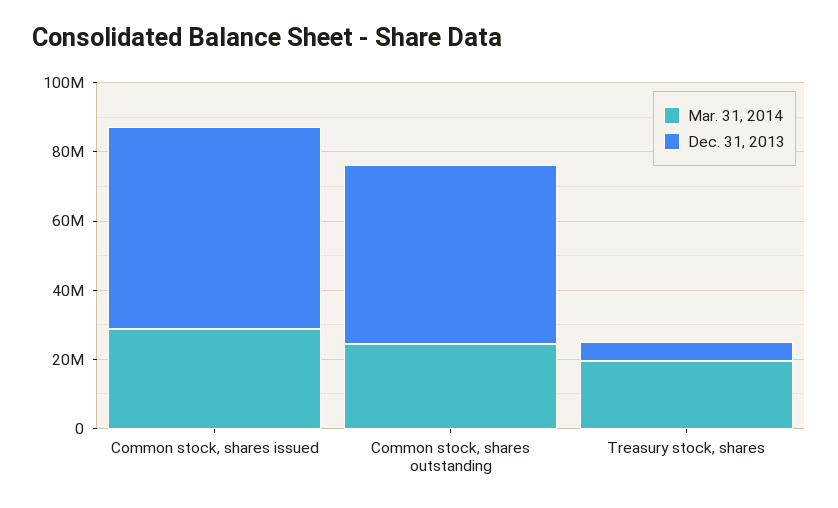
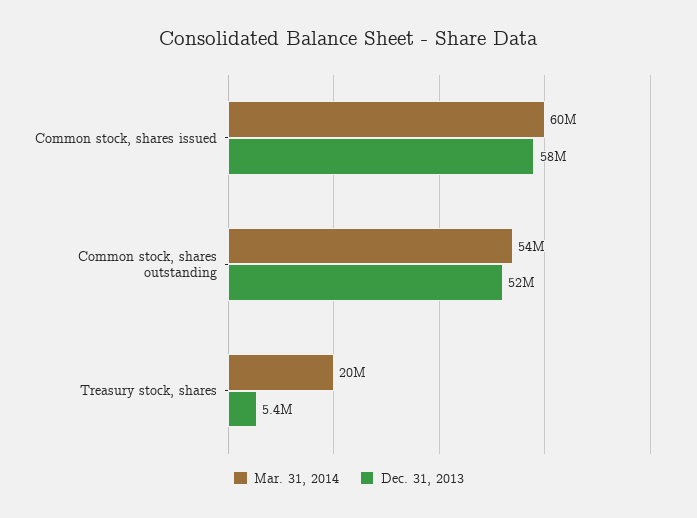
Mar. 31, 2014, Common stock, shares issued: 30000000 -> 60000000
Mar. 31, 2014, Common stock, shares outstanding: 25000000 -> 54000000

